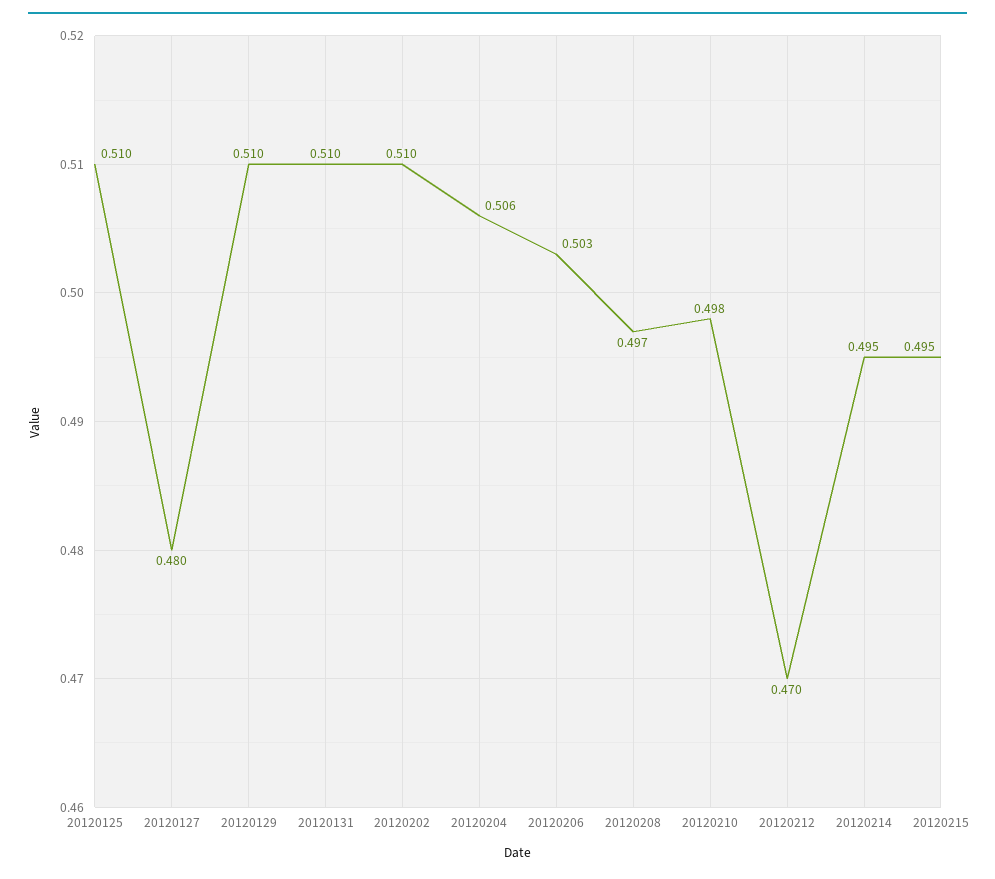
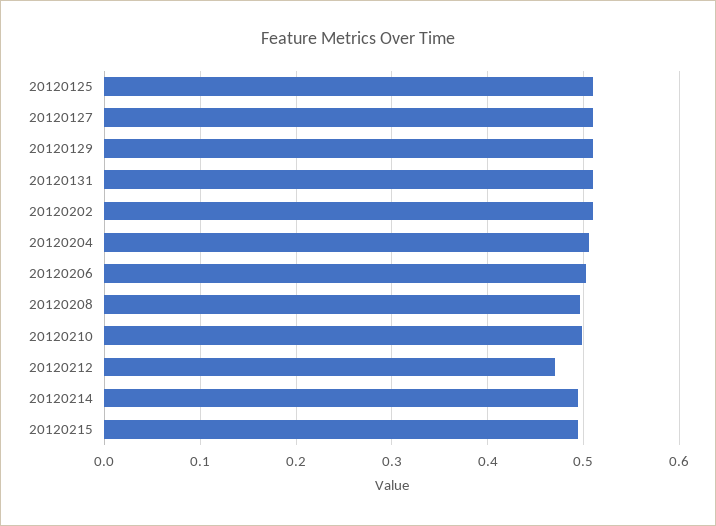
20120127: 0.48 -> 0.51

